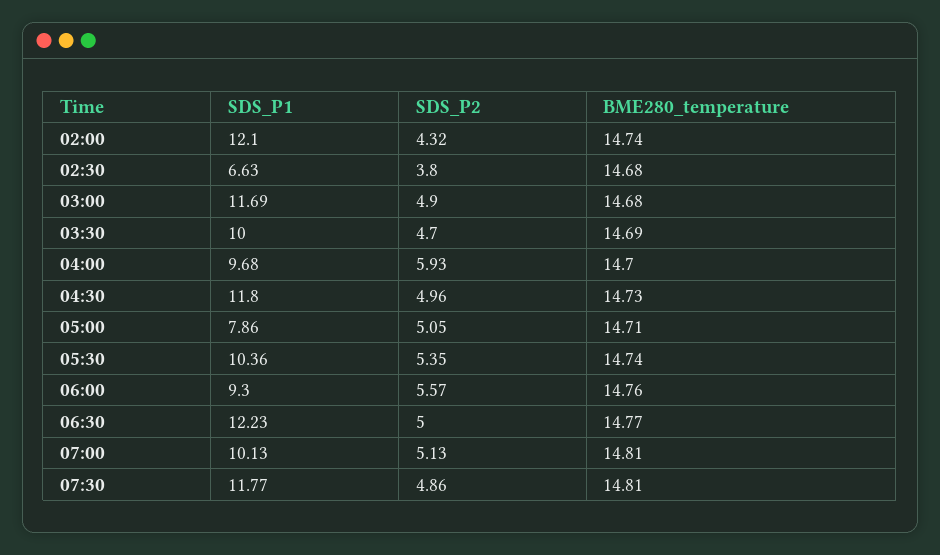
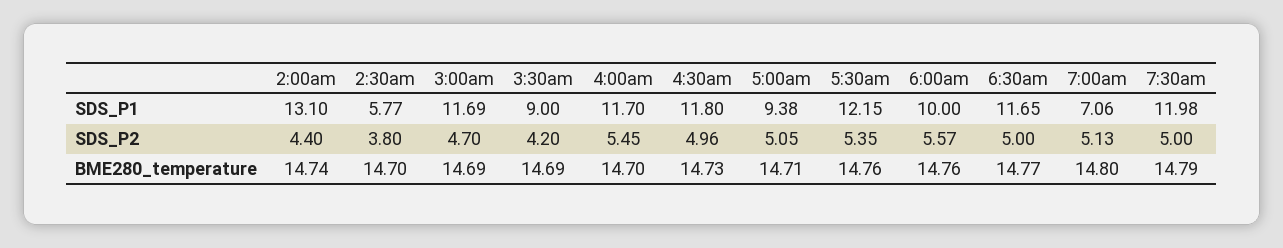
SDS_P1, 02:00: 12.1 -> 13.1
SDS_P2, 02:00: 4.32 -> 4.4
SDS_P1, 02:30: 6.63 -> 5.77
BME280_temperature, 02:30: 14.68 -> 14.7
SDS_P2, 03:00: 4.9 -> 4.7
BME280_temperature, 03:00: 14.68 -> 14.69
SDS_P1, 03:30: 10 -> 9
SDS_P2, 03:30: 4.7 -> 4.2
SDS_P1, 04:00: 9.68 -> 11.7
SDS_P2, 04:00: 5.93 -> 5.45
SDS_P1, 05:00: 7.86 -> 9.38
SDS_P1, 05:30: 10.36 -> 12.15
BME280_temperature, 05:30: 14.74 -> 14.76
SDS_P1, 06:00: 9.3 -> 10
SDS_P1, 06:30: 12.23 -> 11.65
SDS_P1, 07:00: 10.13 -> 7.06
BME280_temperature, 07:00: 14.81 -> 14.8
SDS_P1, 07:30: 11.77 -> 11.98
SDS_P2, 07:30: 4.86 -> 5
BME280_temperature, 07:30: 14.81 -> 14.79

